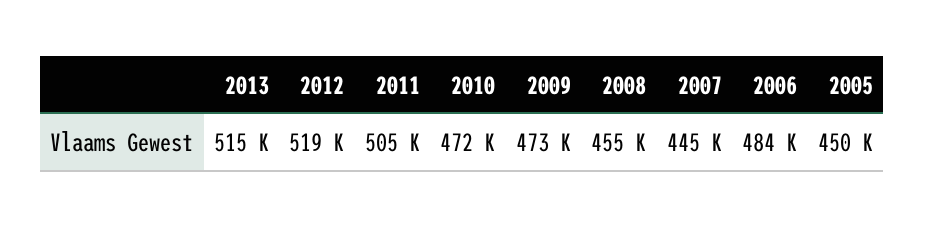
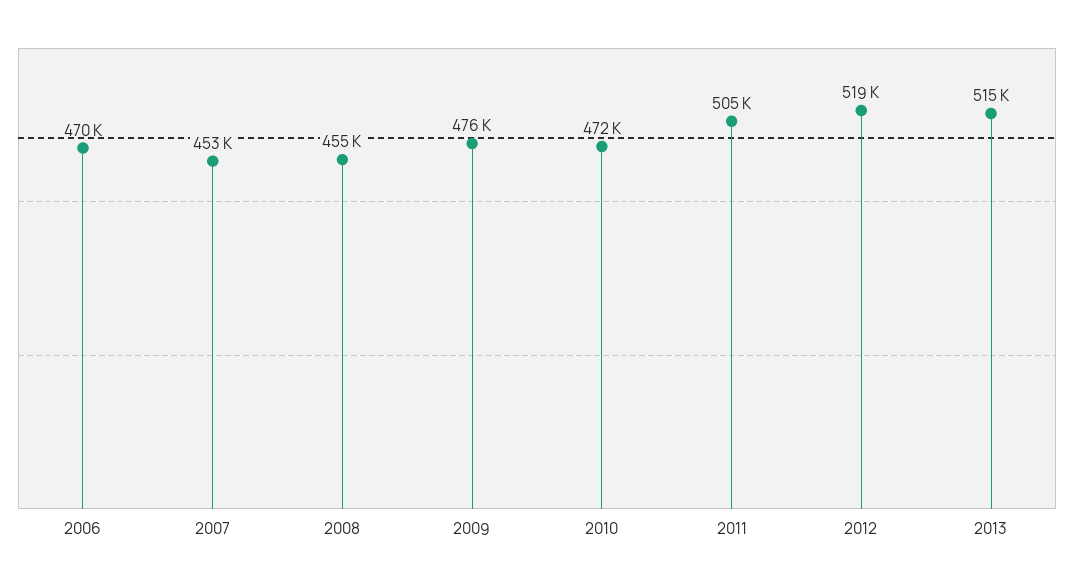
2009: 473000 -> 476000
2007: 445000 -> 453000
2006: 484000 -> 470000
2005: 450000 -> none

